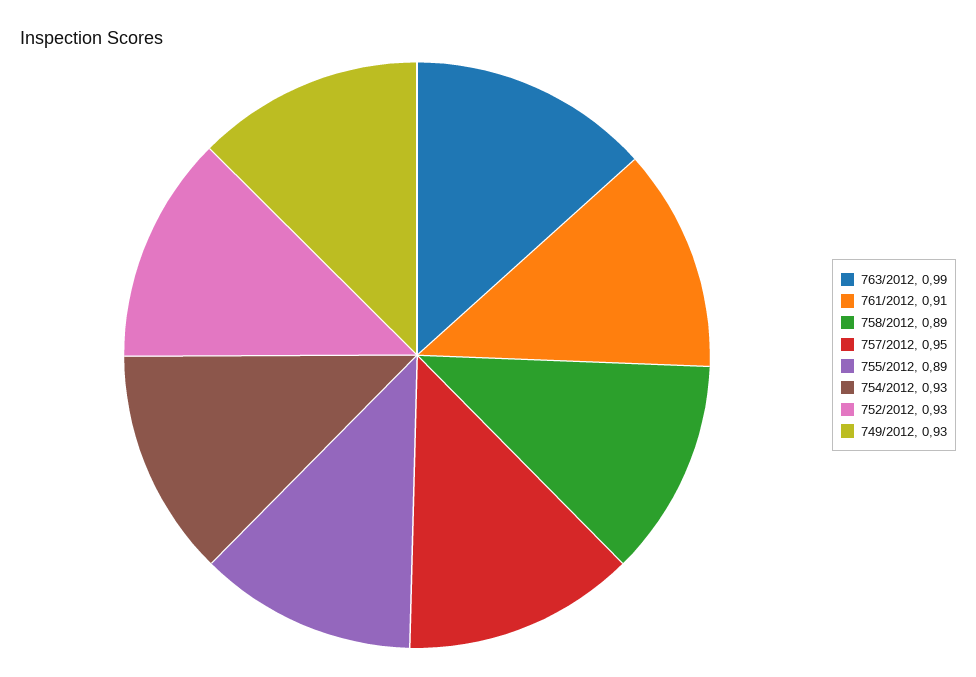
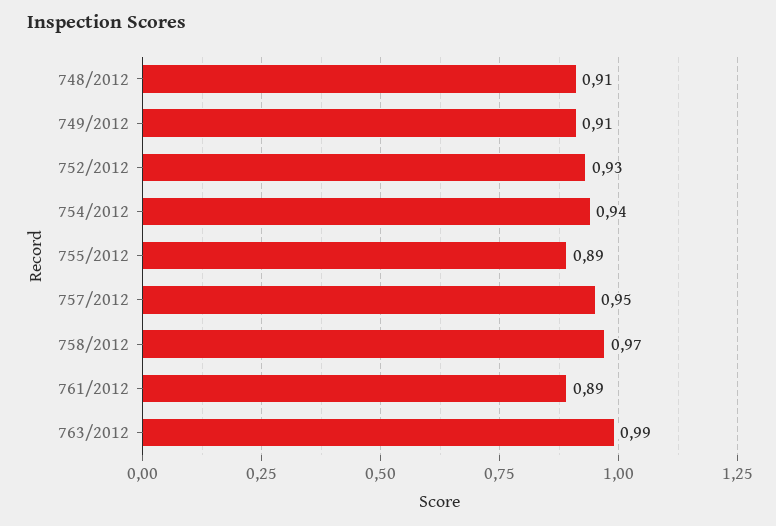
761/2012: 0.91 -> 0.89
758/2012: 0.89 -> 0.97
754/2012: 0.93 -> 0.94
749/2012: 0.93 -> 0.91
748/2012: none -> 0.91

